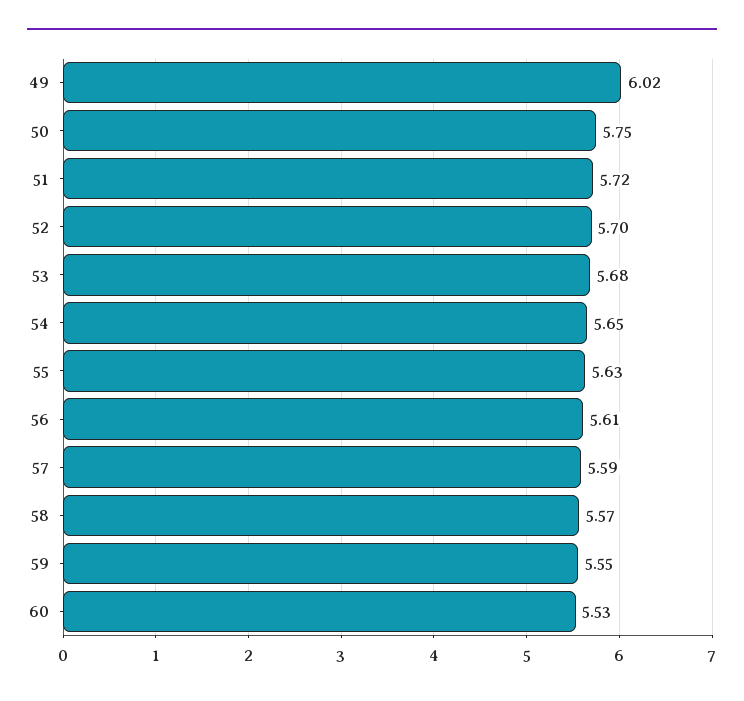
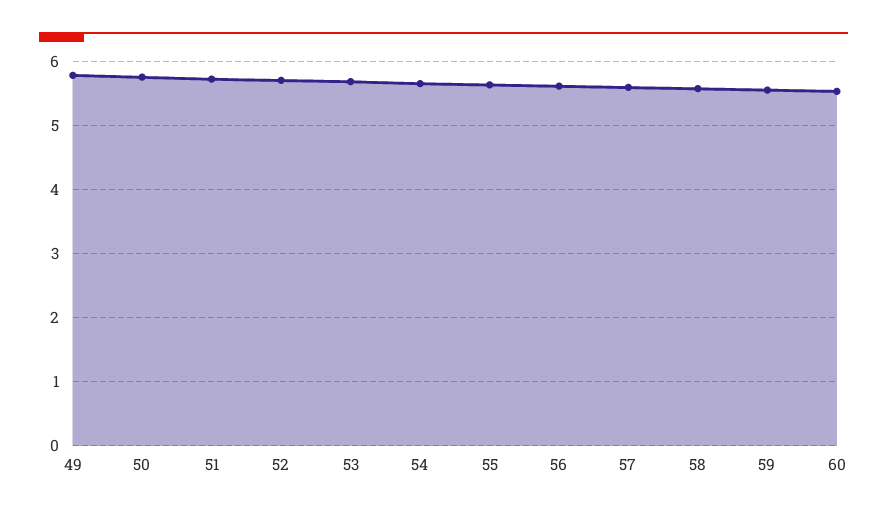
49: 6.02 -> 5.8

